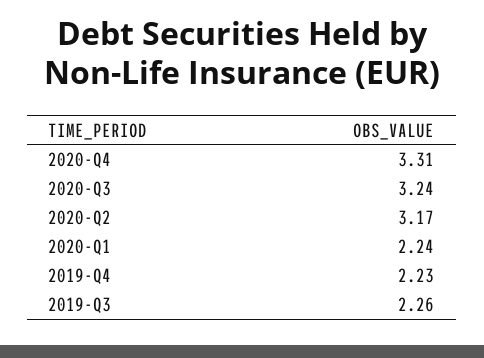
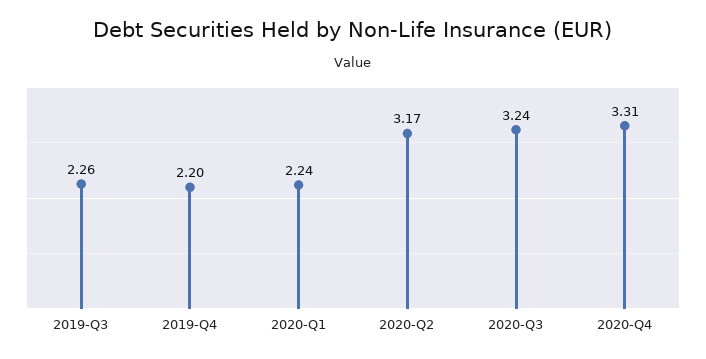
2019-Q4: 2.23 -> 2.2

